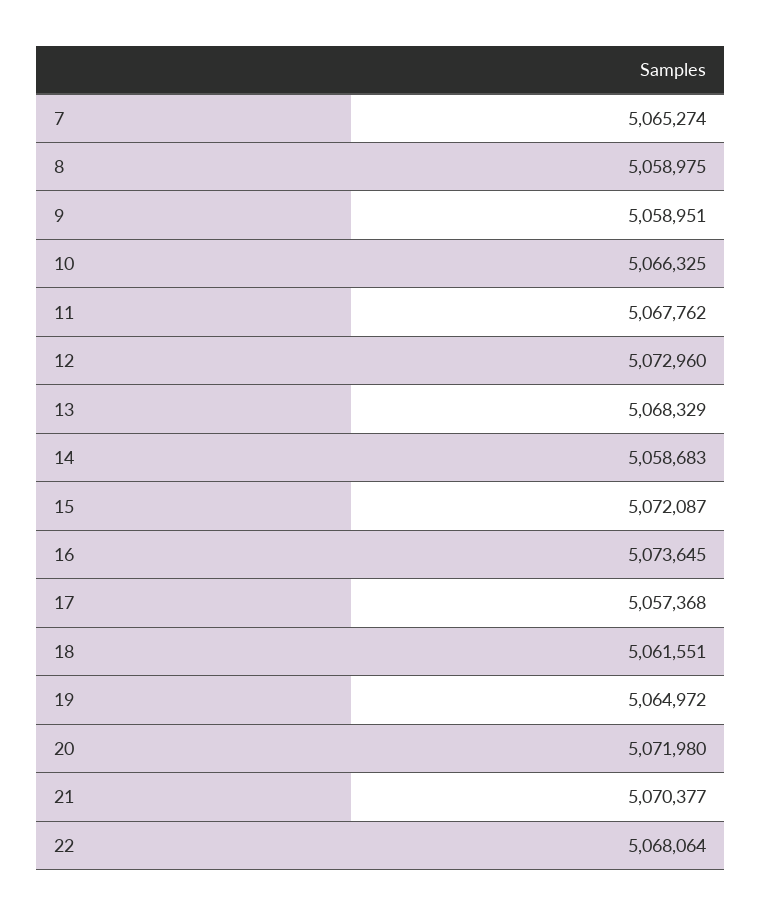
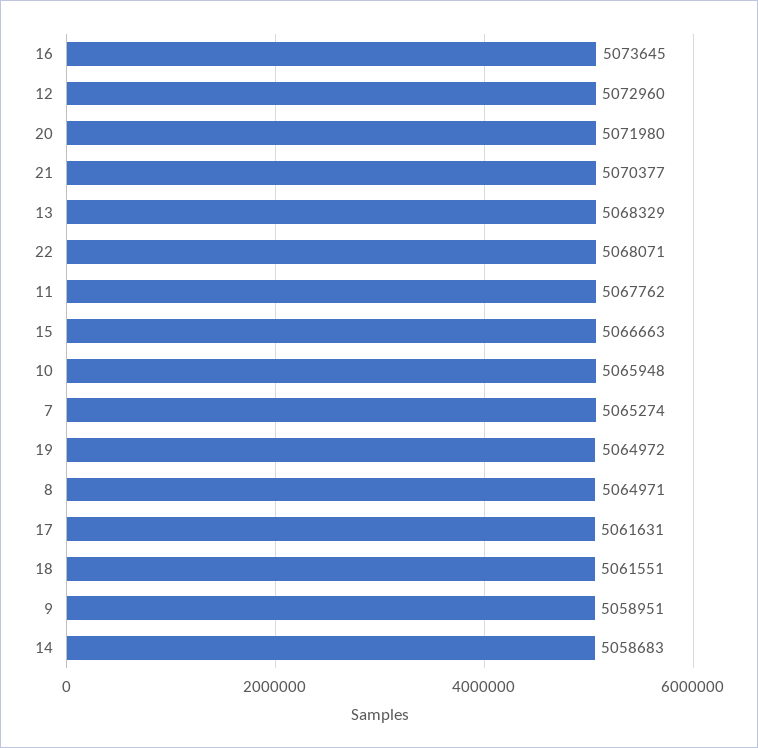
8: 5058975 -> 5064971
10: 5066325 -> 5065948
15: 5072087 -> 5066663
17: 5057368 -> 5061631
22: 5068064 -> 5068071

